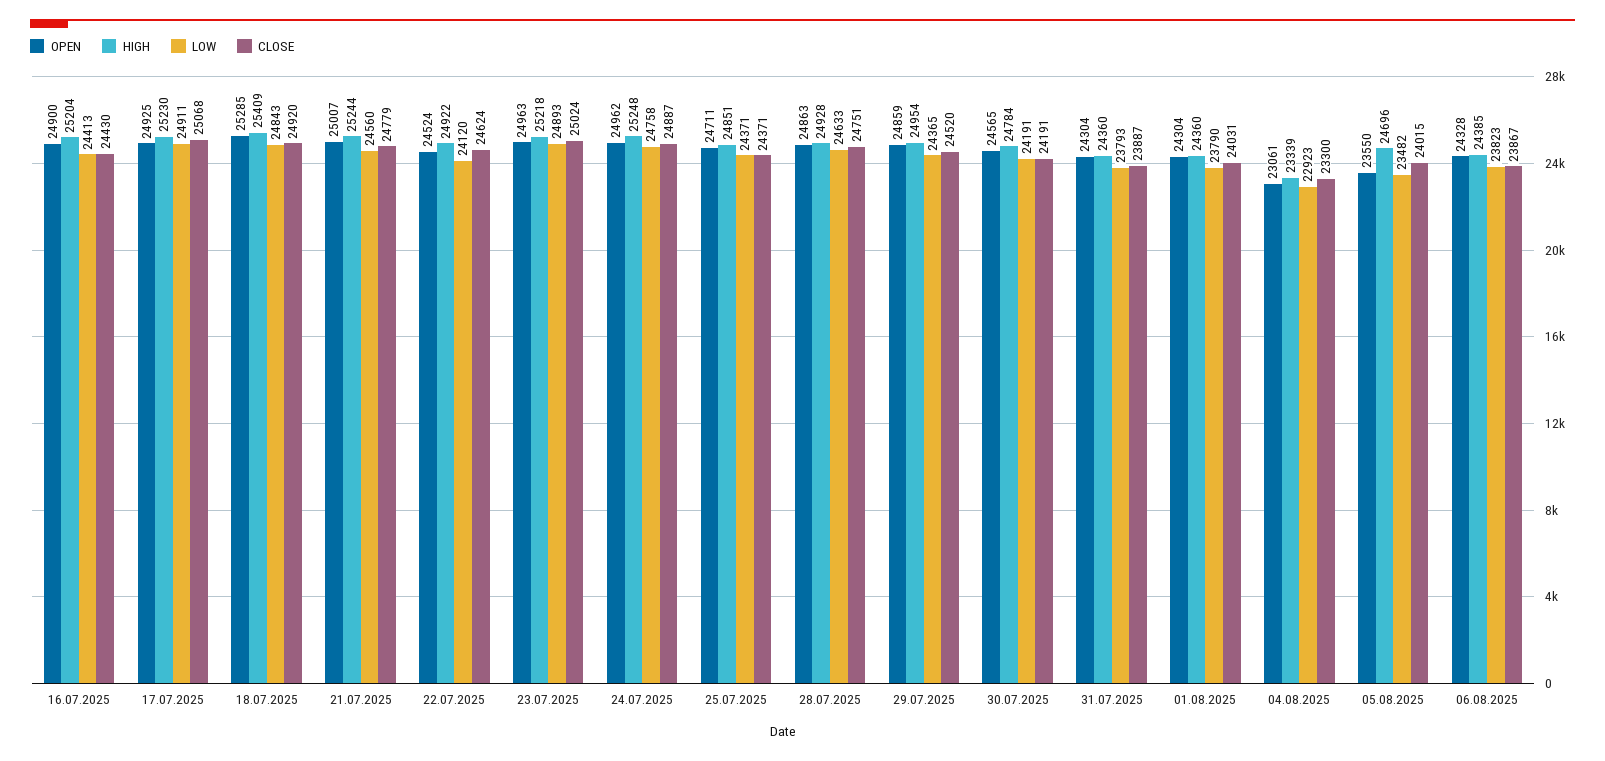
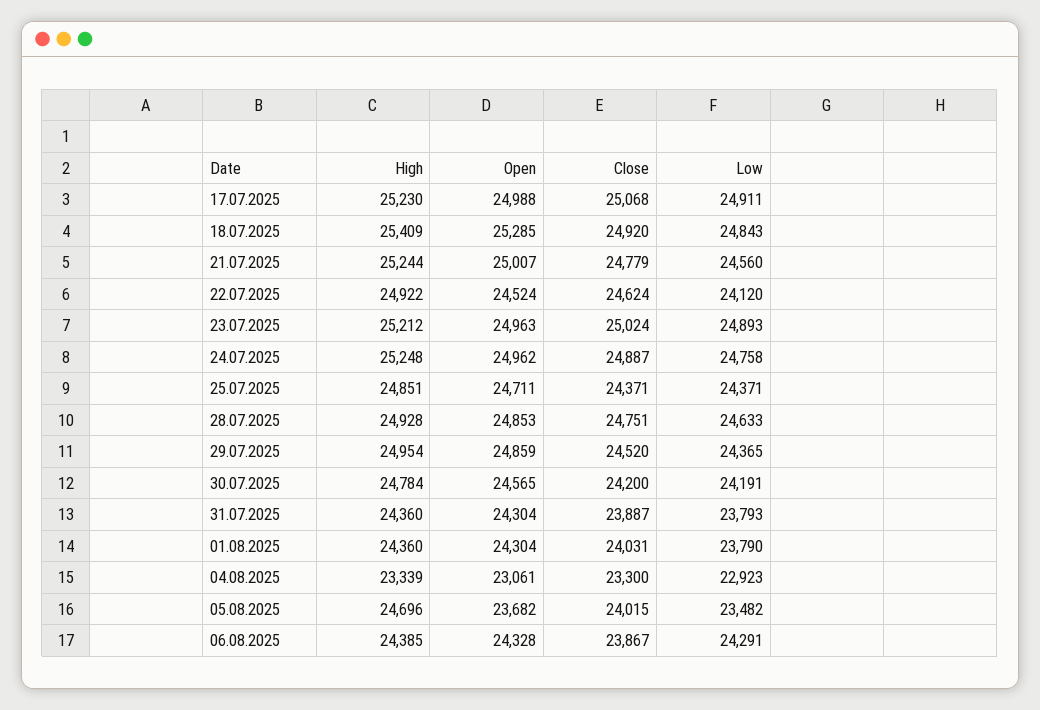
OPEN, 16.07.2025: 24900 -> none
HIGH, 16.07.2025: 25204 -> none
LOW, 16.07.2025: 24413 -> none
CLOSE, 16.07.2025: 24430 -> none
OPEN, 17.07.2025: 24925 -> 24988
HIGH, 23.07.2025: 25218 -> 25212
OPEN, 28.07.2025: 24863 -> 24853
CLOSE, 30.07.2025: 24191 -> 24200
OPEN, 05.08.2025: 23550 -> 23682
LOW, 06.08.2025: 23823 -> 24291

